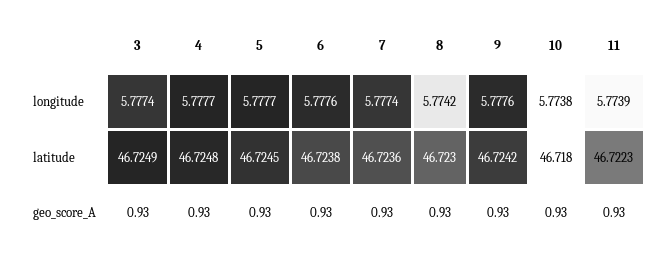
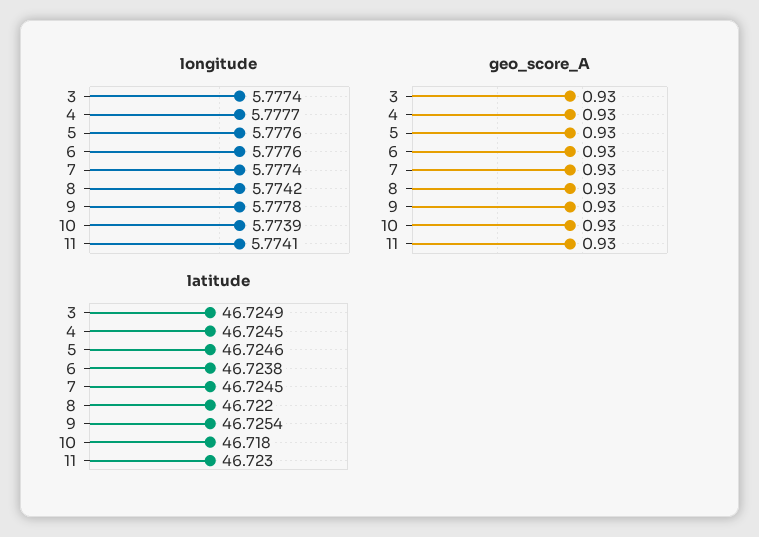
longitude, 5: 5.7777 -> 5.7776
longitude, 9: 5.7776 -> 5.7778
longitude, 10: 5.7738 -> 5.7739
longitude, 11: 5.7739 -> 5.7741
latitude, 4: 46.7248 -> 46.7245
latitude, 5: 46.7245 -> 46.7246
latitude, 7: 46.7236 -> 46.7245
latitude, 8: 46.723 -> 46.722
latitude, 9: 46.7242 -> 46.7254
latitude, 11: 46.7223 -> 46.723

